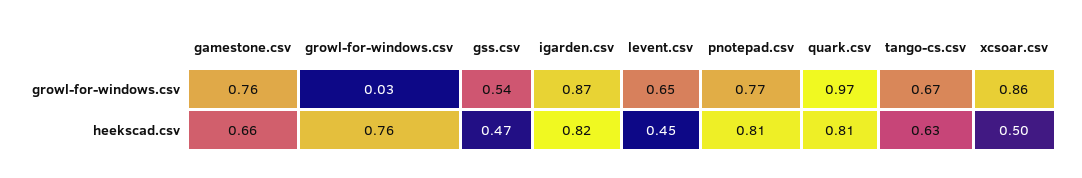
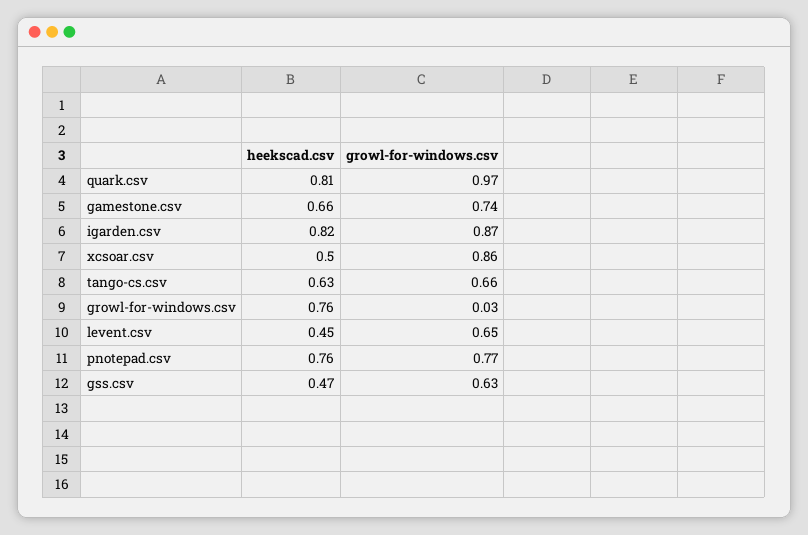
gamestone.csv, growl-for-windows.csv: 0.76 -> 0.74
gss.csv, growl-for-windows.csv: 0.54 -> 0.63
tango-cs.csv, growl-for-windows.csv: 0.67 -> 0.66
pnotepad.csv, heekscad.csv: 0.81 -> 0.76

